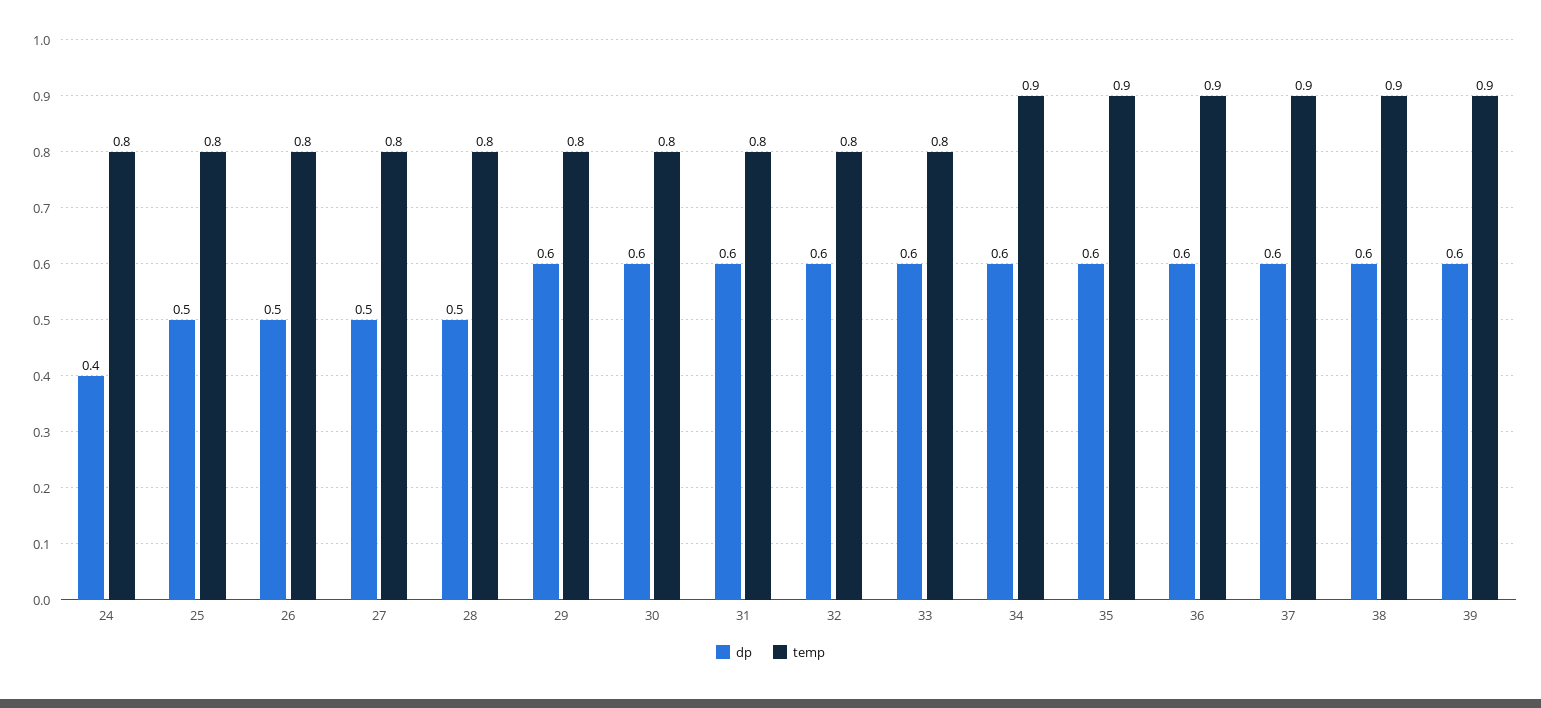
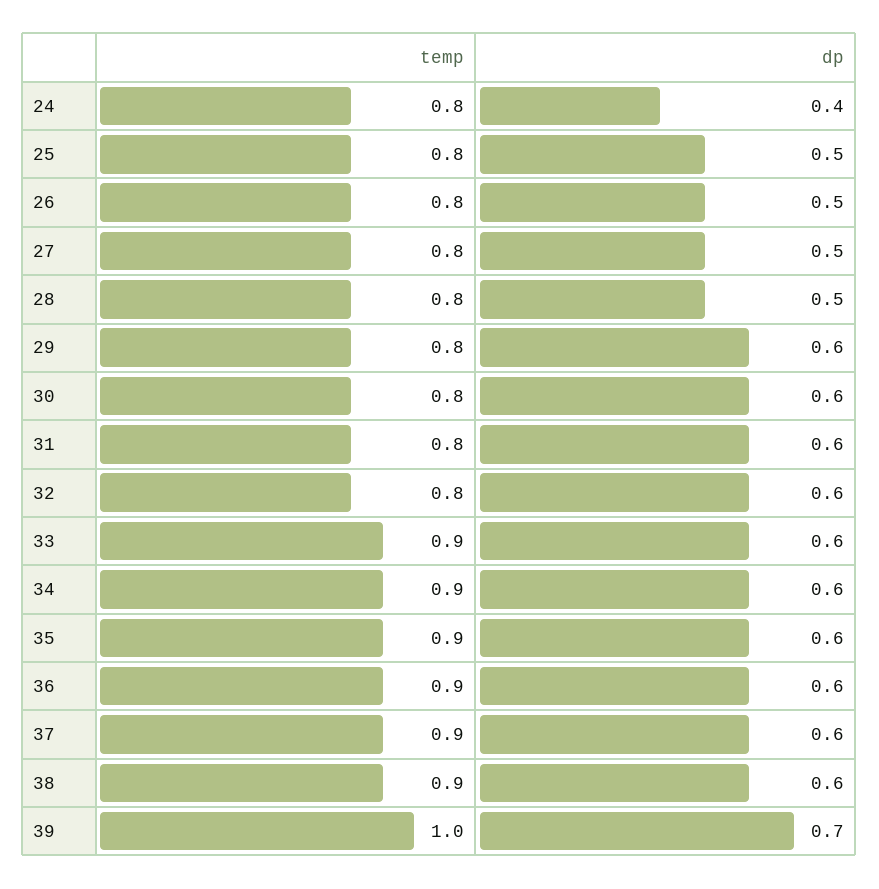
temp, 33: 0.8 -> 0.9
dp, 39: 0.6 -> 0.7
temp, 39: 0.9 -> 1

